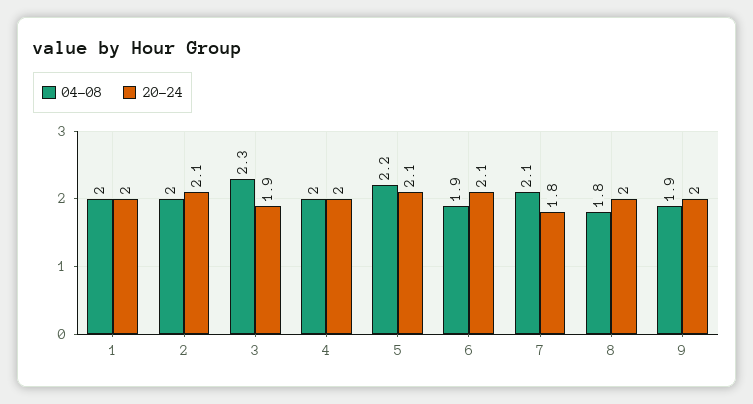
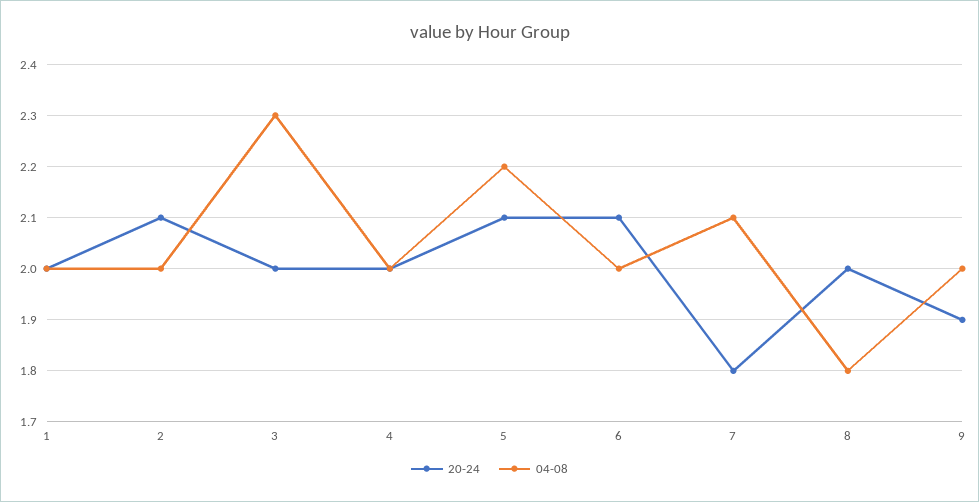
20-24, 3: 1.9 -> 2
04-08, 6: 1.9 -> 2
04-08, 9: 1.9 -> 2
20-24, 9: 2 -> 1.9

